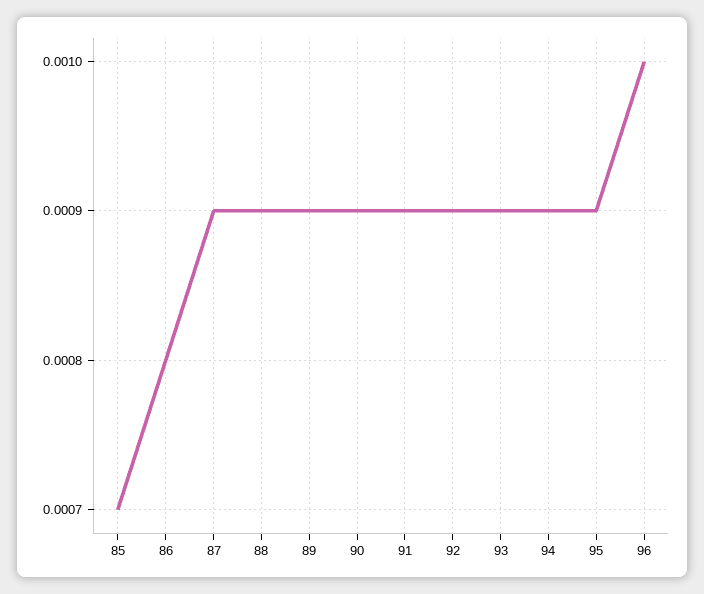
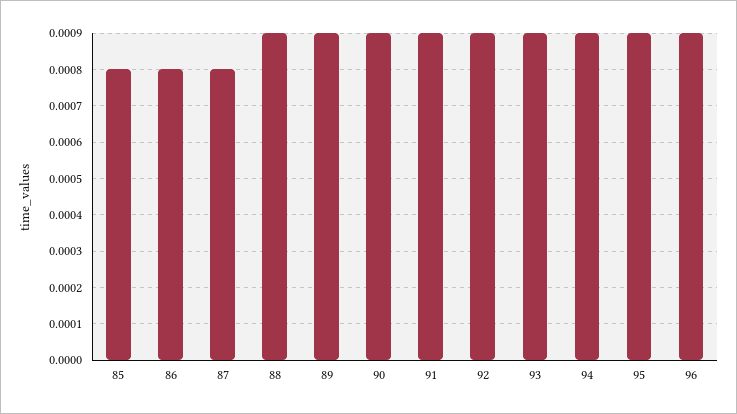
85: 0.0007 -> 0.0008
87: 0.0009 -> 0.0008
96: 0.001 -> 0.0009

